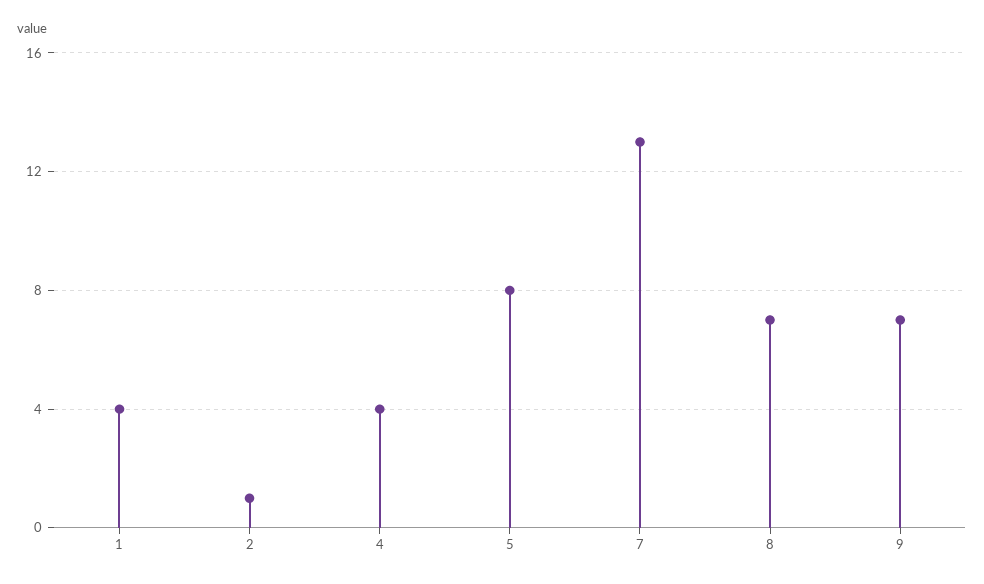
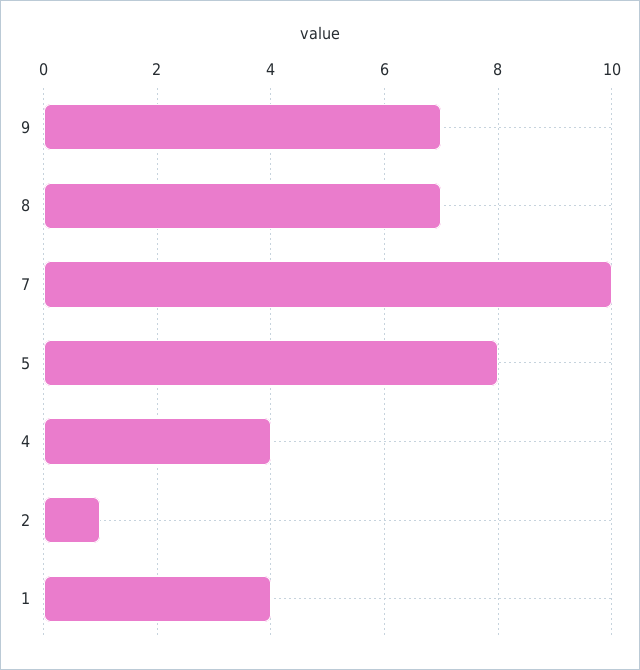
7: 13 -> 10

